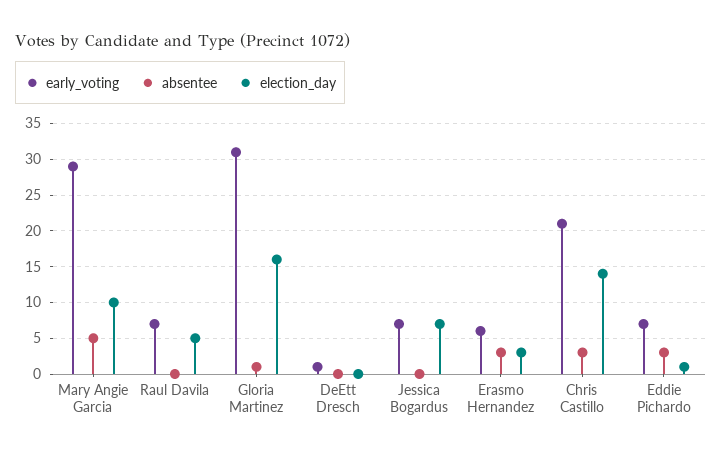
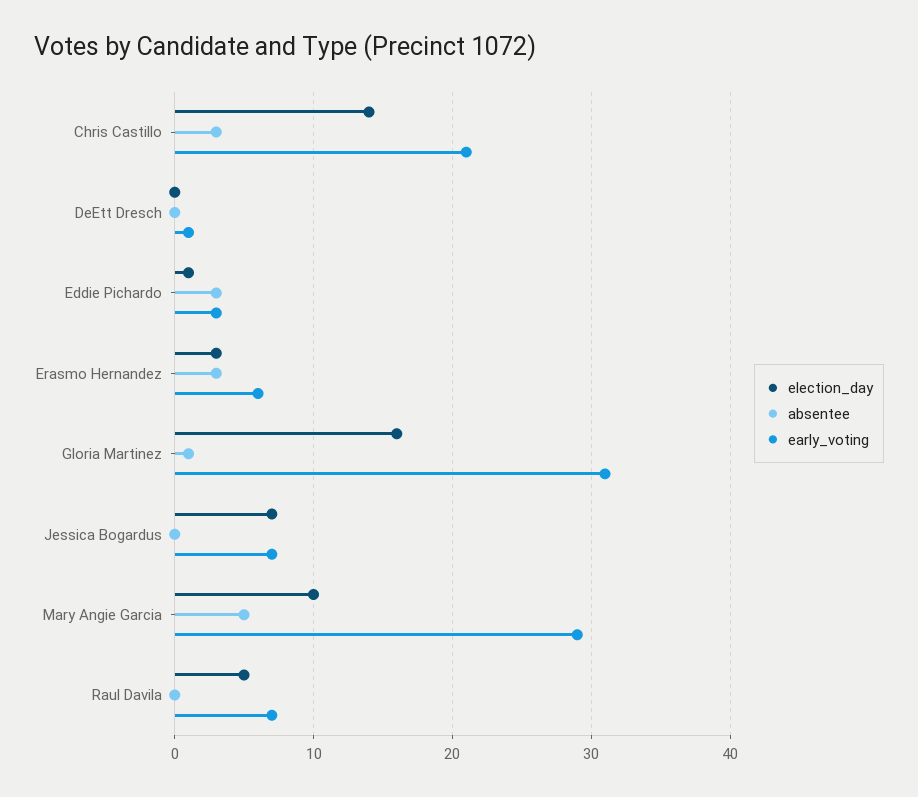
early_voting, Eddie Pichardo: 7 -> 3

